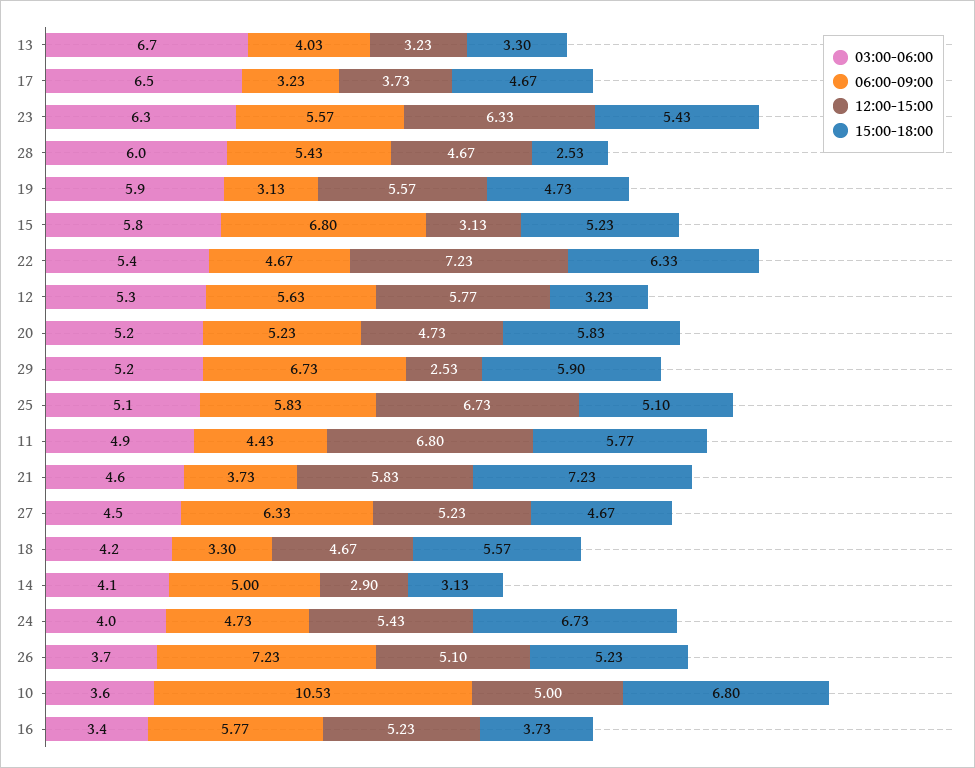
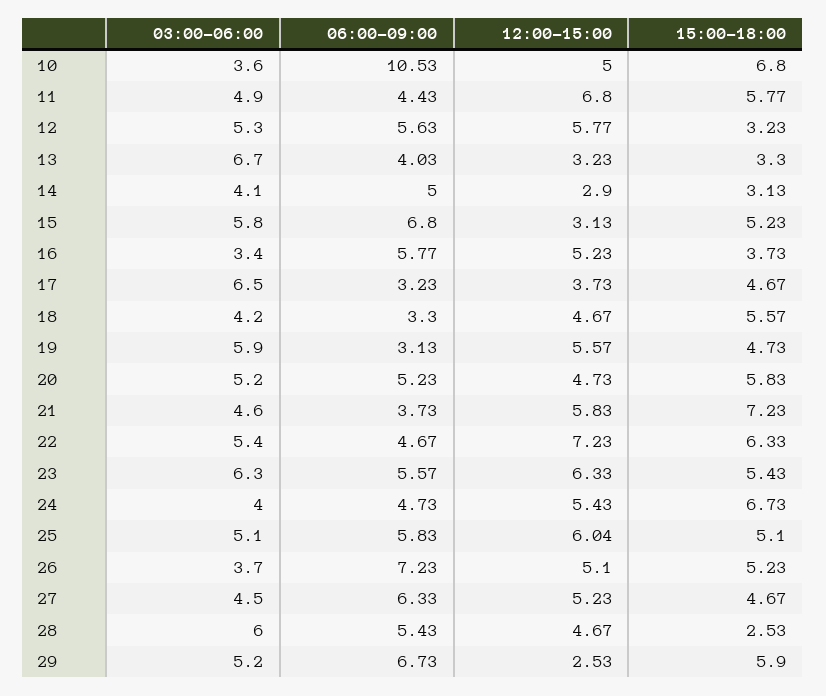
12:00-15:00, 25: 6.73 -> 6.04

